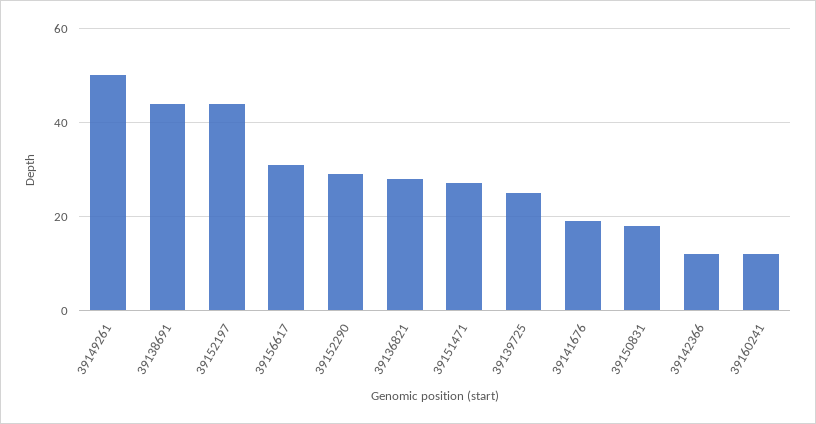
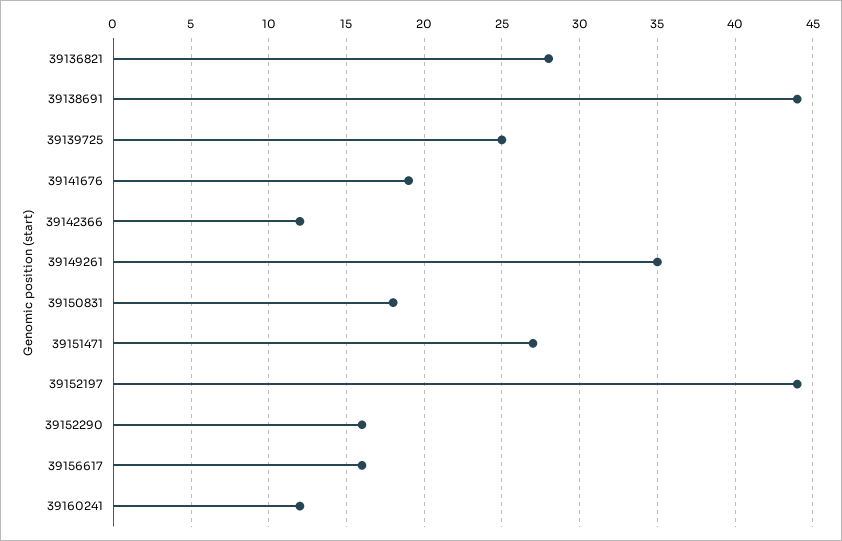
39149261: 50 -> 35
39156617: 30 -> 16
39152290: 30 -> 16

